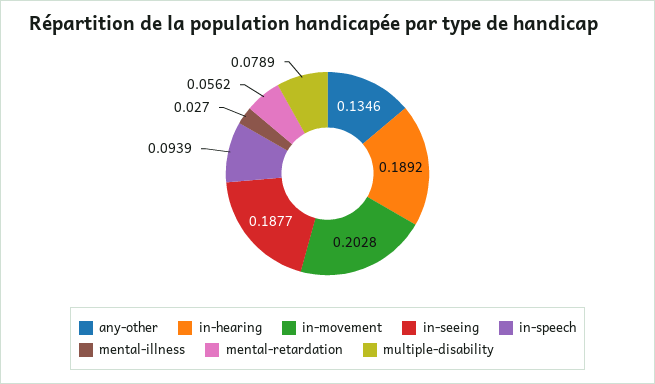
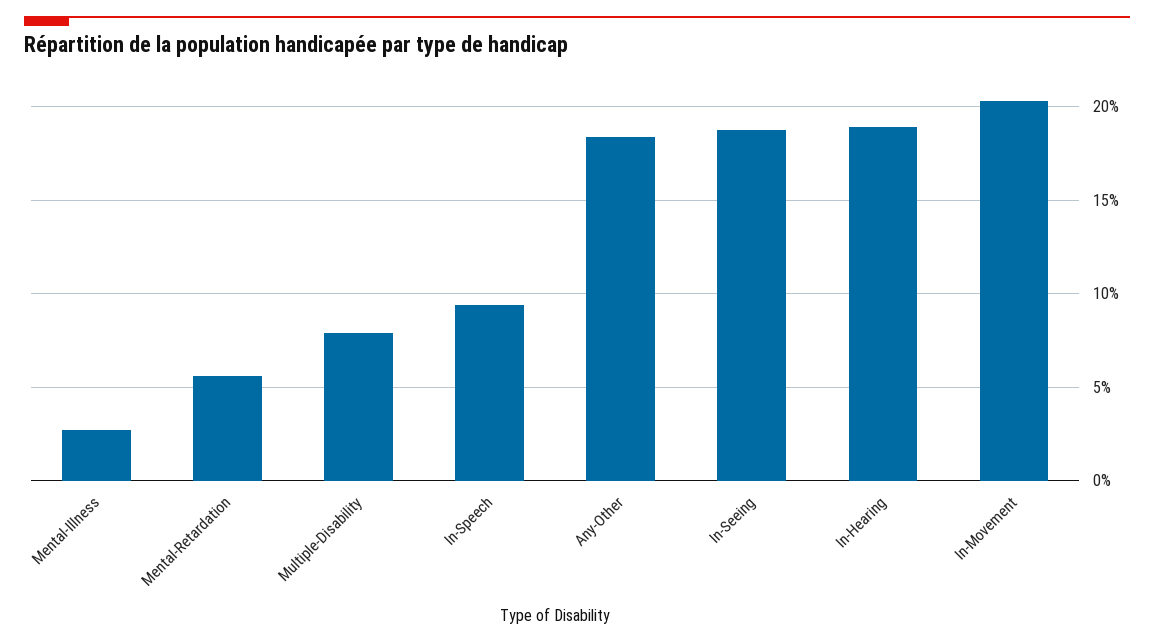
any-other: 0.1346 -> 0.185

